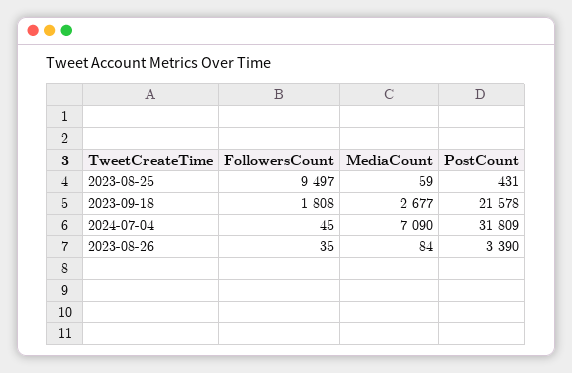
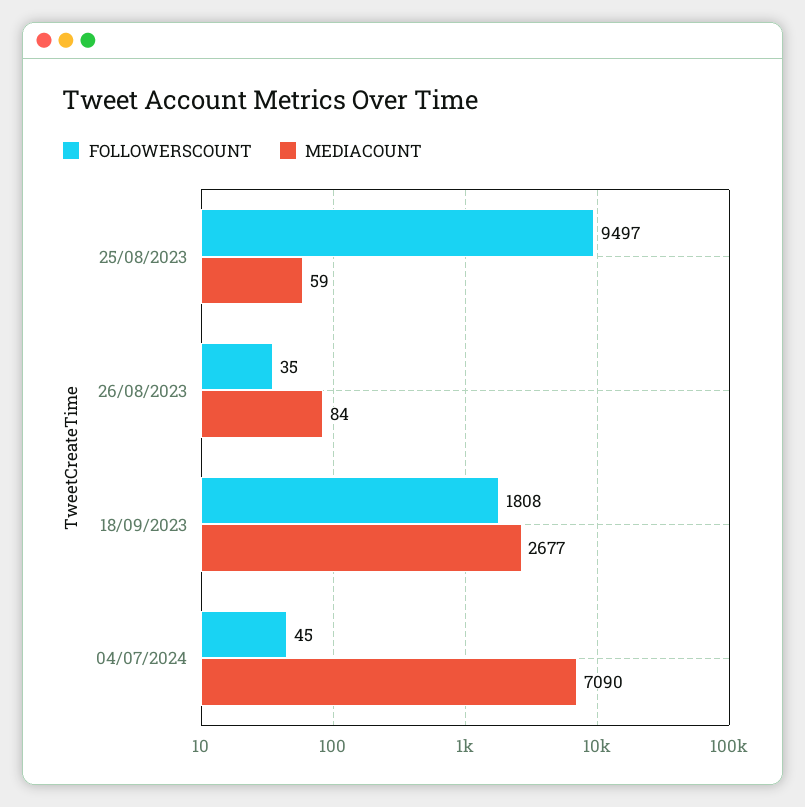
PostCount, 2023-08-25: 431 -> none
PostCount, 2023-09-18: 21578 -> none
PostCount, 2024-07-04: 31809 -> none
PostCount, 2023-08-26: 3390 -> none

